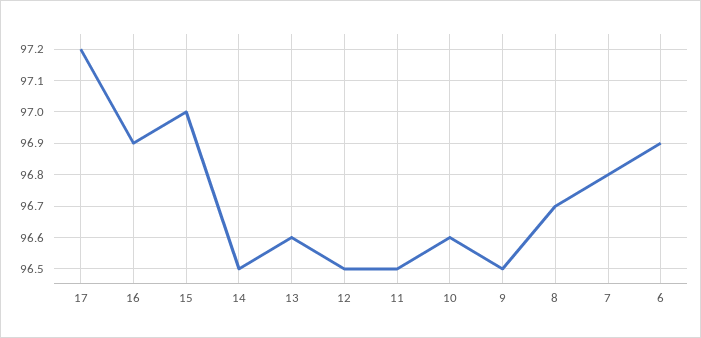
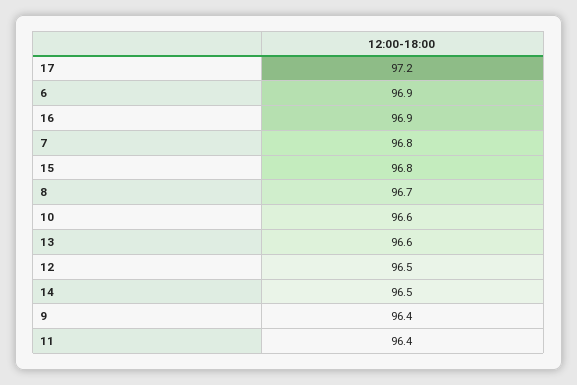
15: 97 -> 96.8
11: 96.5 -> 96.4
9: 96.5 -> 96.4

